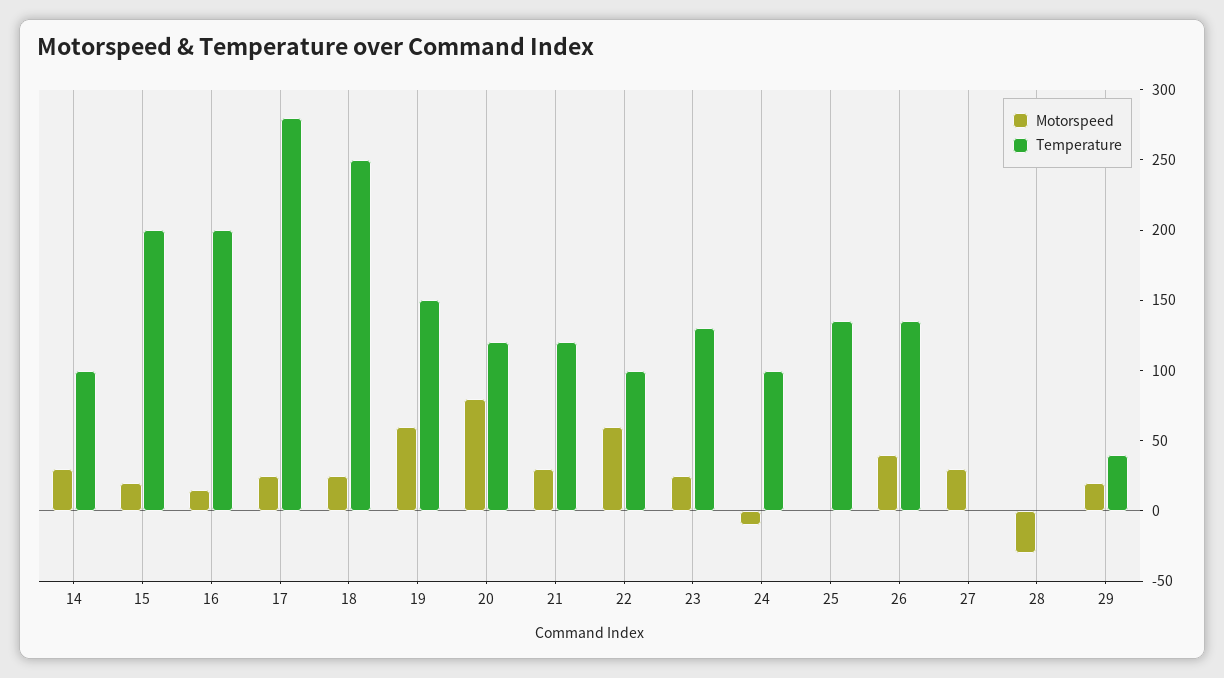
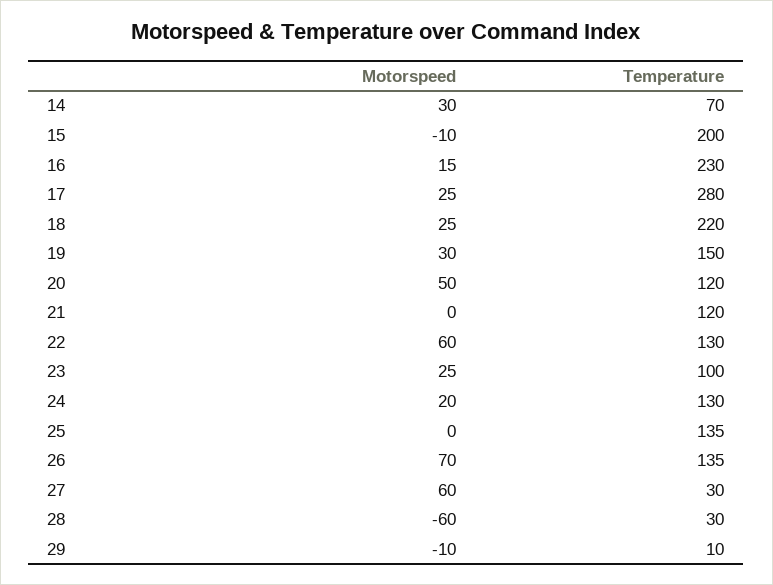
Temperature, 14: 100 -> 70
Motorspeed, 15: 20 -> -10
Temperature, 16: 200 -> 230
Temperature, 18: 250 -> 220
Motorspeed, 19: 60 -> 30
Motorspeed, 20: 80 -> 50
Motorspeed, 21: 30 -> 0
Temperature, 22: 100 -> 130
Temperature, 23: 130 -> 100
Motorspeed, 24: -10 -> 20
Temperature, 24: 100 -> 130
Motorspeed, 26: 40 -> 70
Motorspeed, 27: 30 -> 60
Temperature, 27: 0 -> 30
Motorspeed, 28: -30 -> -60
Temperature, 28: 0 -> 30
Motorspeed, 29: 20 -> -10
Temperature, 29: 40 -> 10

